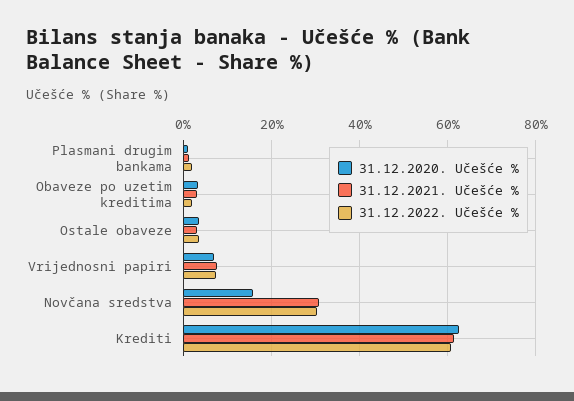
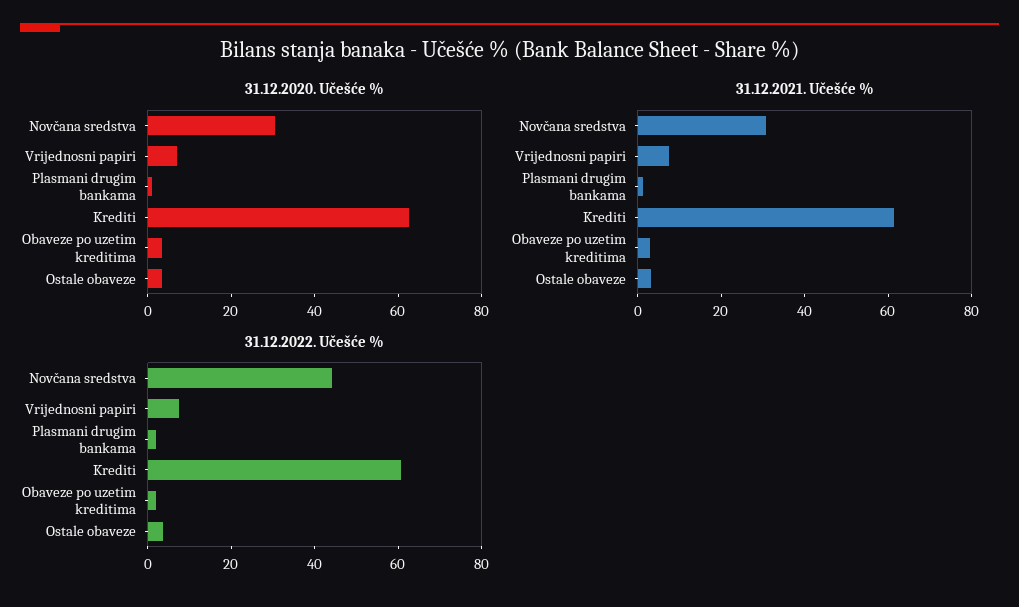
31.12.2020. Učešće %, Novčana sredstva: 16 -> 30
31.12.2022. Učešće %, Novčana sredstva: 30 -> 45

